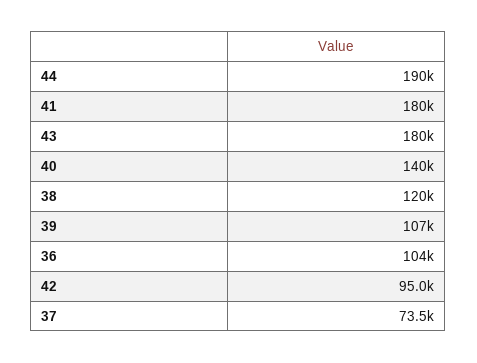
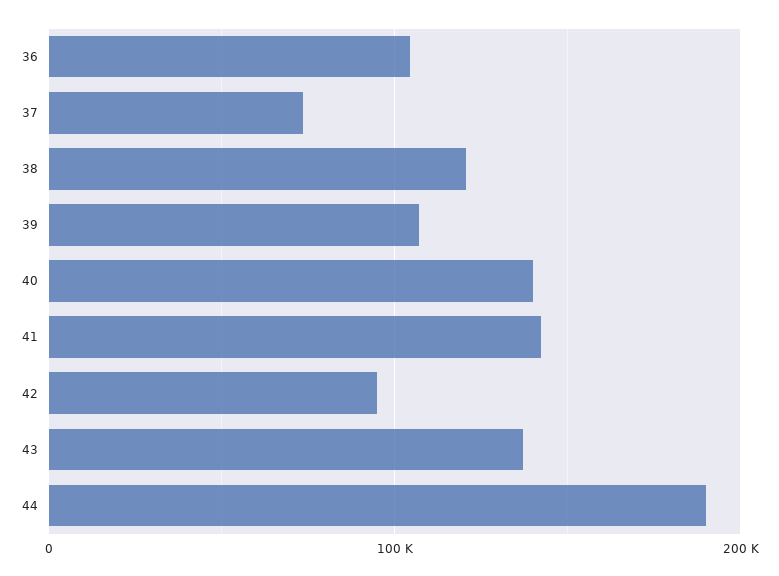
41: 180000 -> 140000
43: 180000 -> 140000

